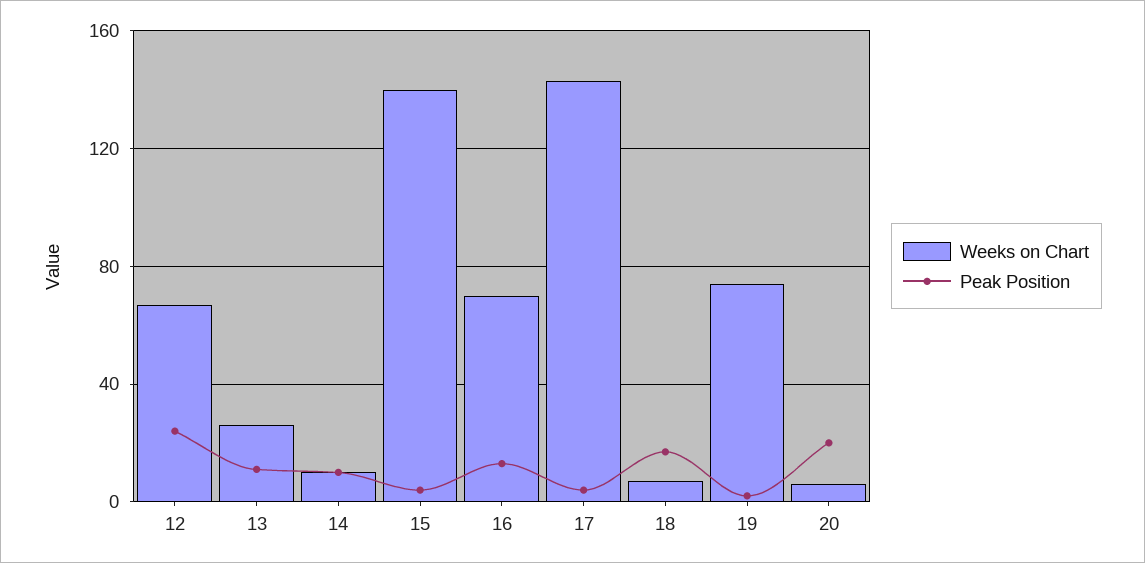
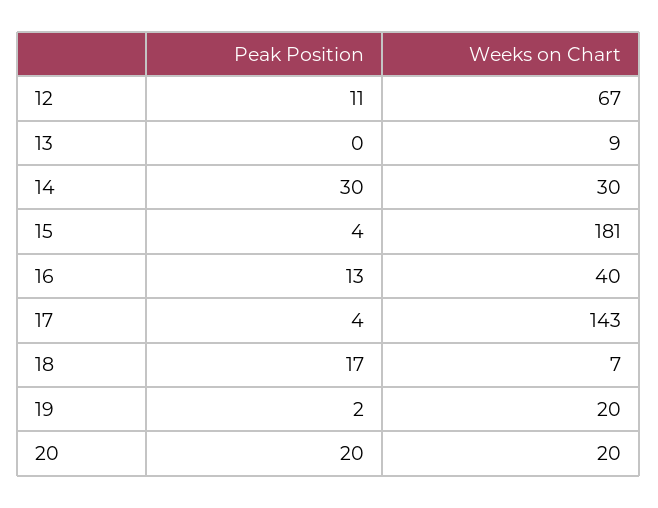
Peak Position, 12: 25 -> 11
Weeks on Chart, 13: 25 -> 9
Peak Position, 13: 10 -> 0
Weeks on Chart, 14: 10 -> 30
Peak Position, 14: 10 -> 30
Weeks on Chart, 15: 140 -> 181
Weeks on Chart, 16: 70 -> 40
Weeks on Chart, 19: 75 -> 20
Weeks on Chart, 20: 5 -> 20

